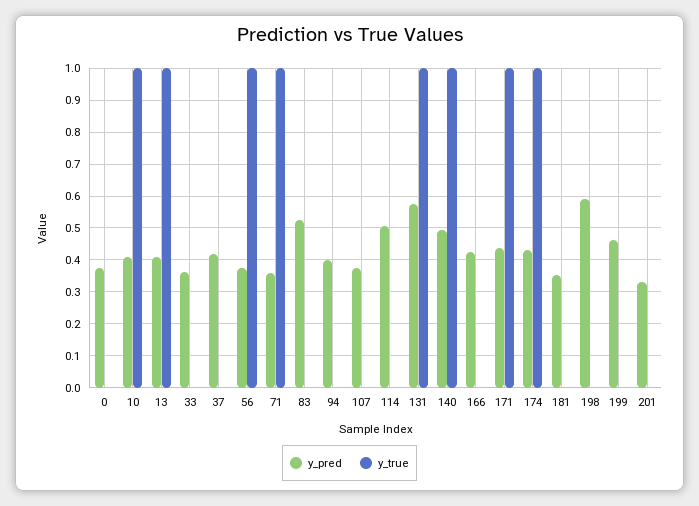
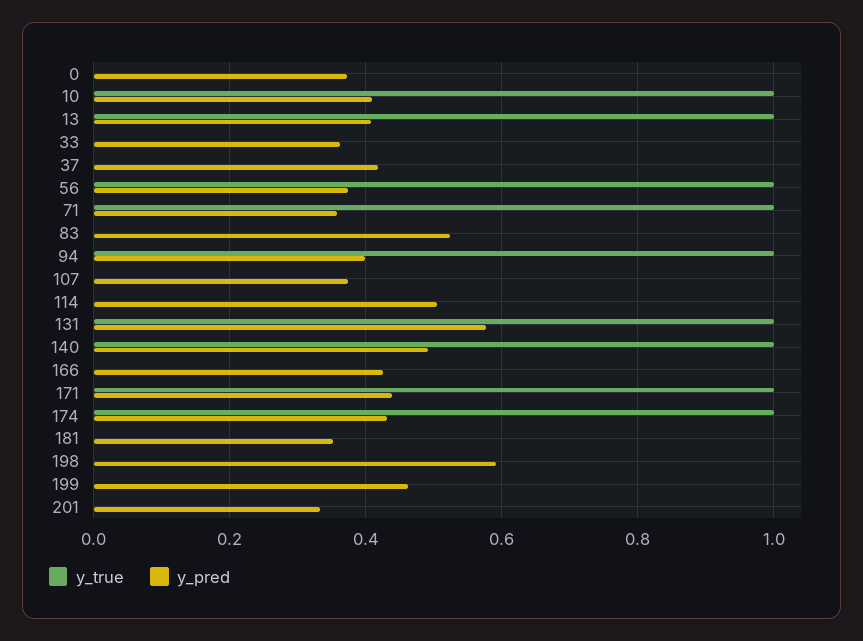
y_true, 94: 0 -> 1

